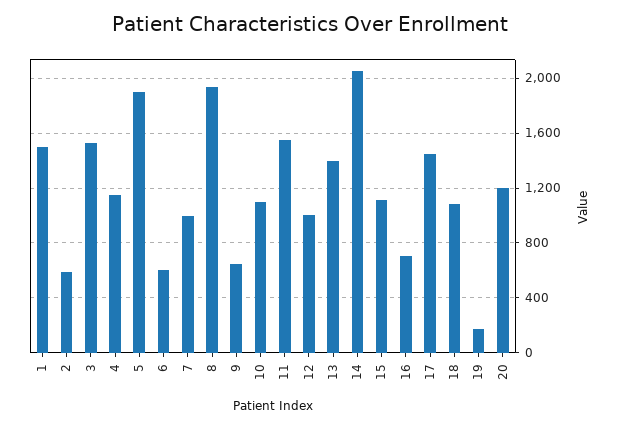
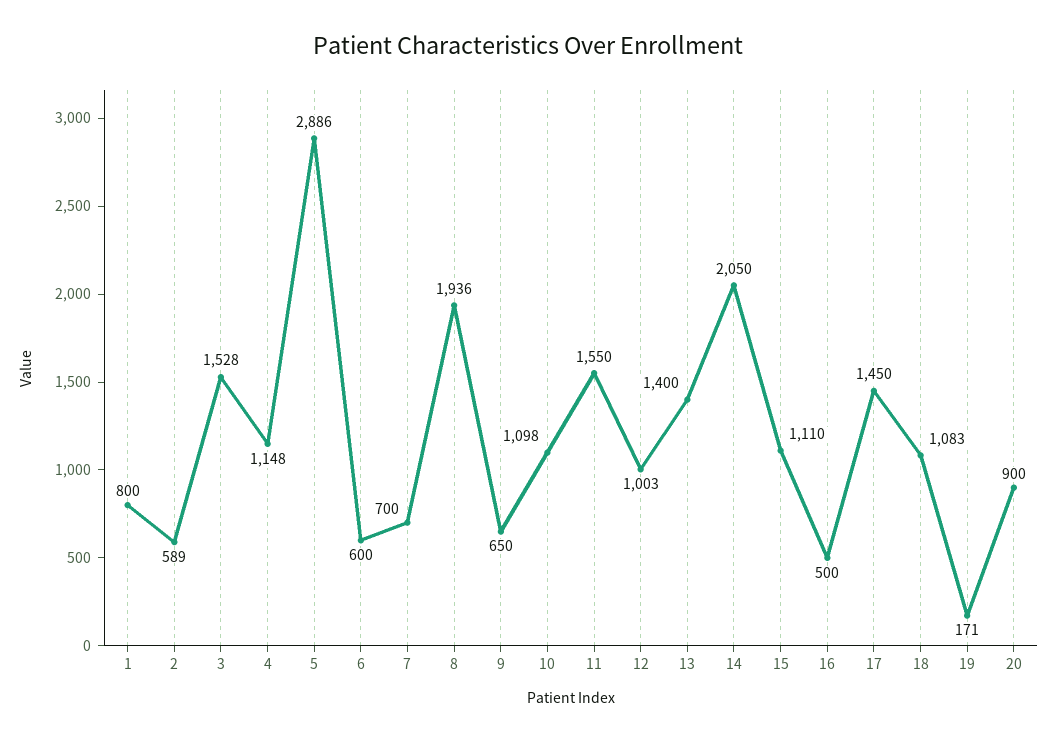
1: 1500 -> 800
5: 1900 -> 2886
7: 1000 -> 700
16: 700 -> 500
20: 1200 -> 900

